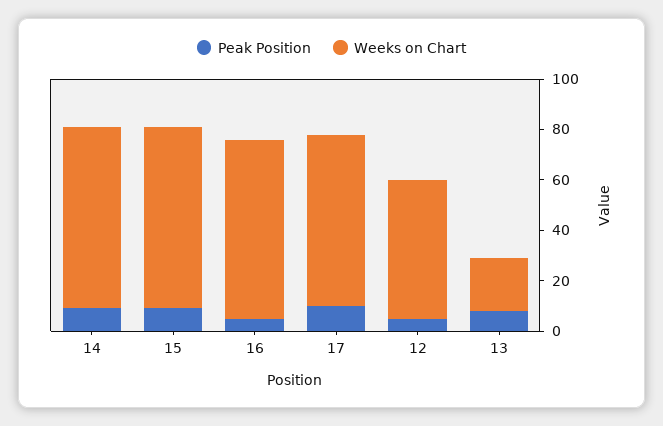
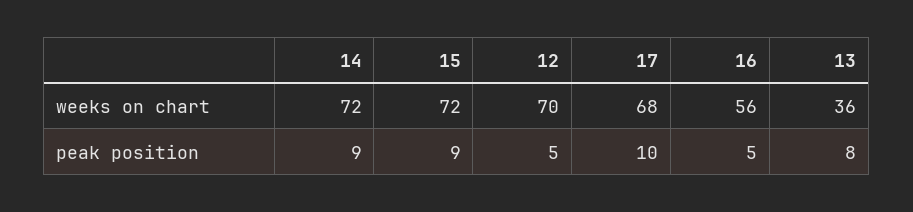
Weeks on Chart, 16: 70 -> 56
Weeks on Chart, 12: 55 -> 70
Weeks on Chart, 13: 20 -> 36

